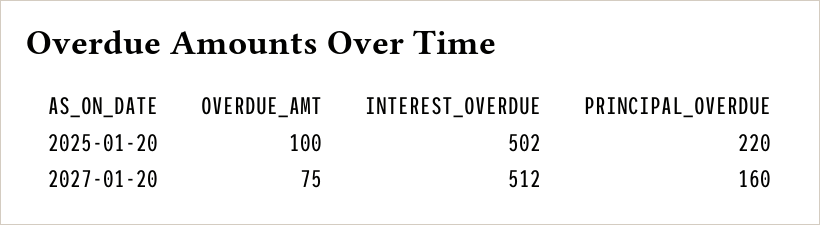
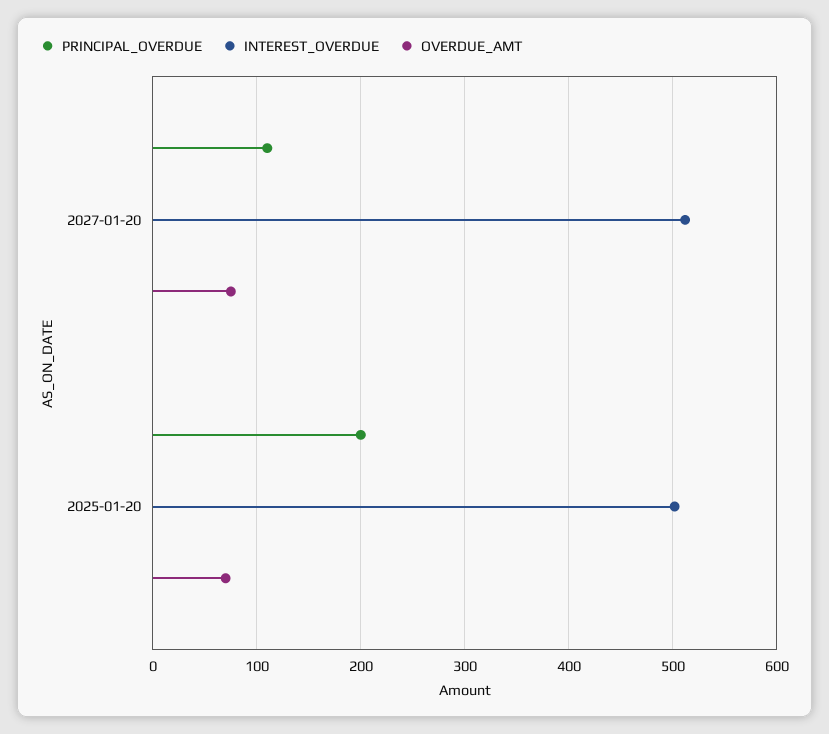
OVERDUE_AMT, 2025-01-20: 100 -> 70
PRINCIPAL_OVERDUE, 2025-01-20: 220 -> 200
PRINCIPAL_OVERDUE, 2027-01-20: 160 -> 110

